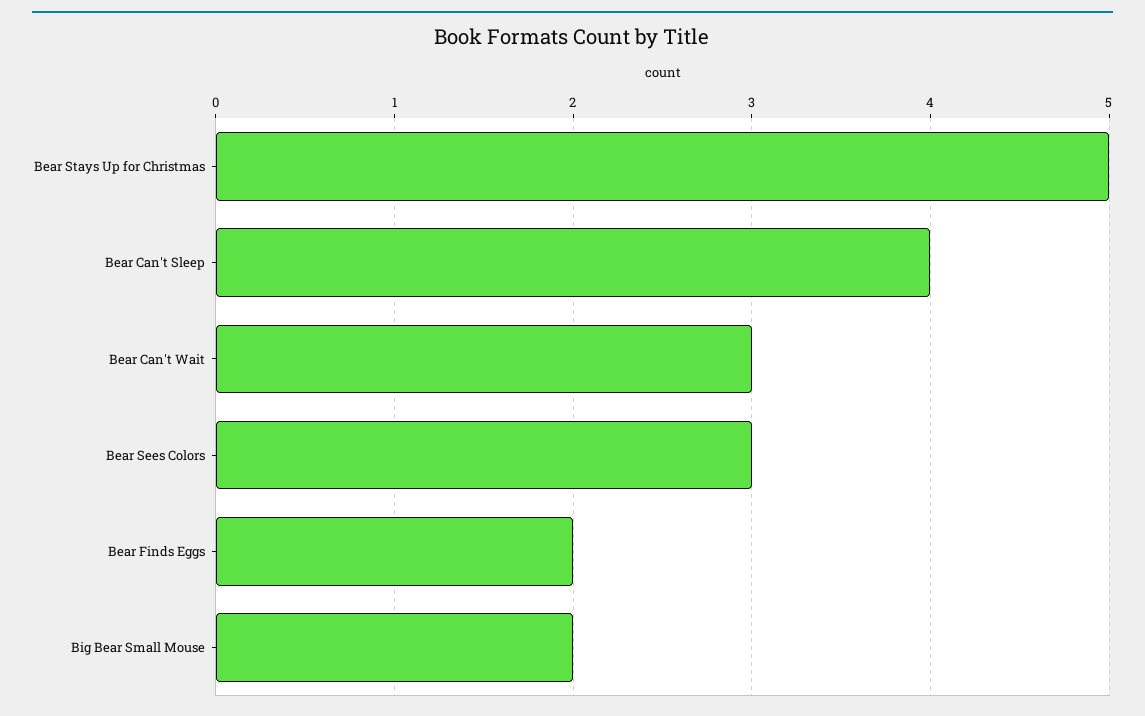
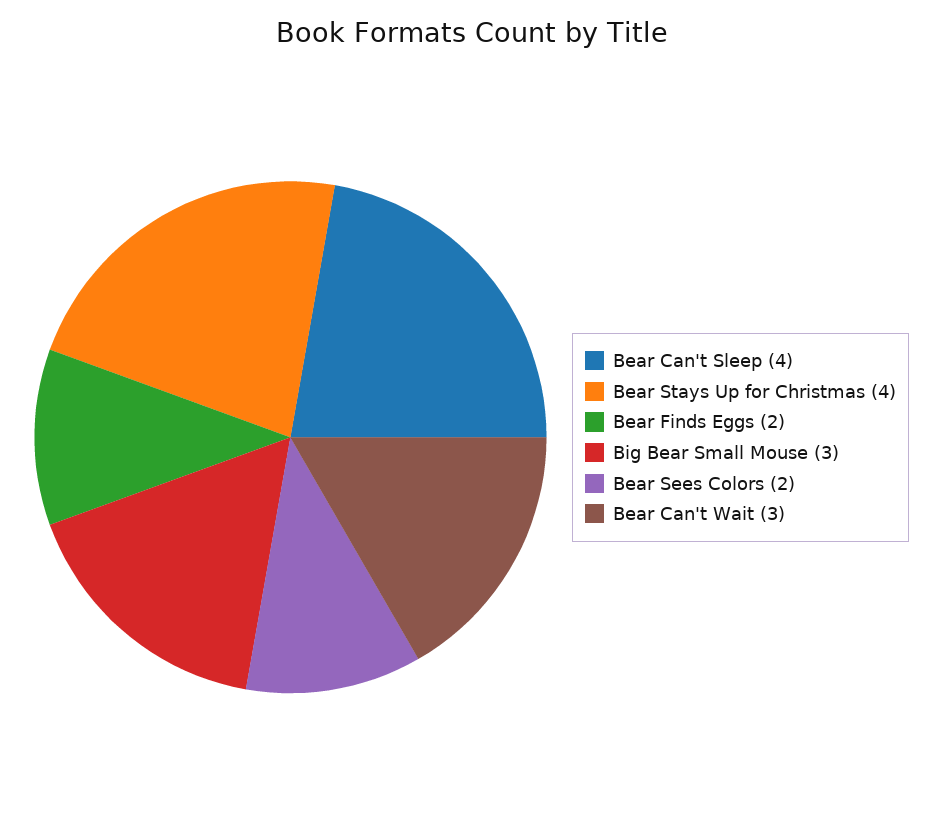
Bear Stays Up for Christmas: 5 -> 4
Bear Sees Colors: 3 -> 2
Big Bear Small Mouse: 2 -> 3

